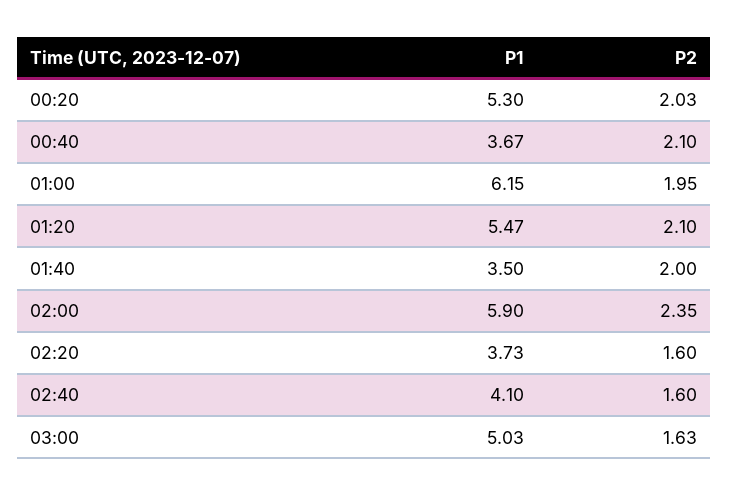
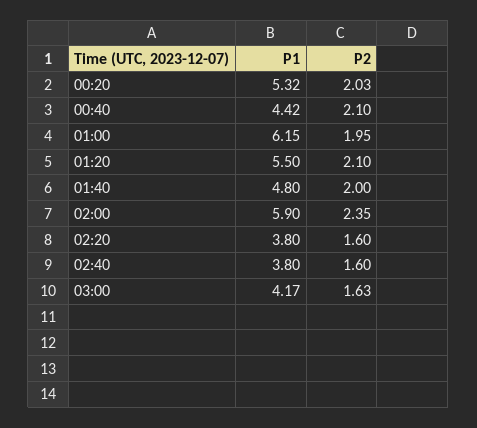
P1, 00:20: 5.3 -> 5.32
P1, 00:40: 3.67 -> 4.42
P1, 01:20: 5.47 -> 5.5
P1, 01:40: 3.5 -> 4.8
P1, 02:20: 3.73 -> 3.8
P1, 02:40: 4.1 -> 3.8
P1, 03:00: 5.03 -> 4.17

